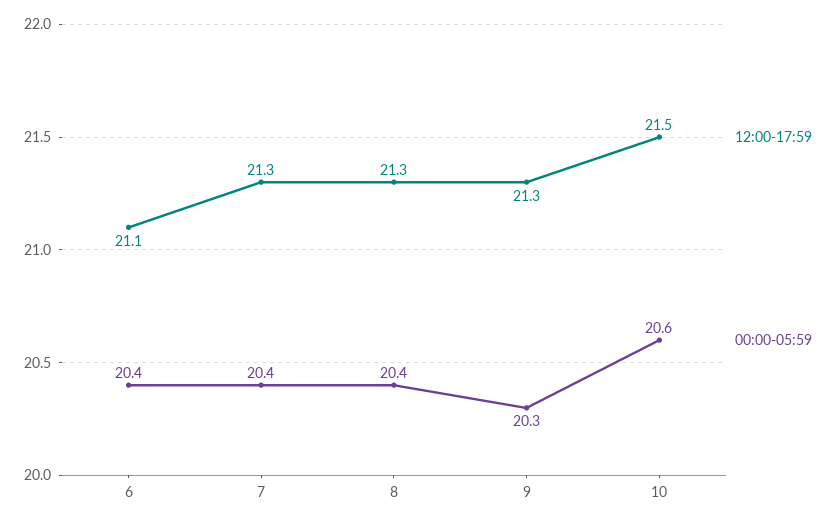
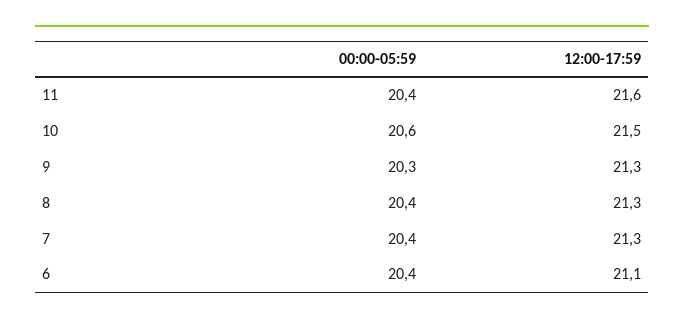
00:00-05:59, 11: none -> 20.4
12:00-17:59, 11: none -> 21.6

